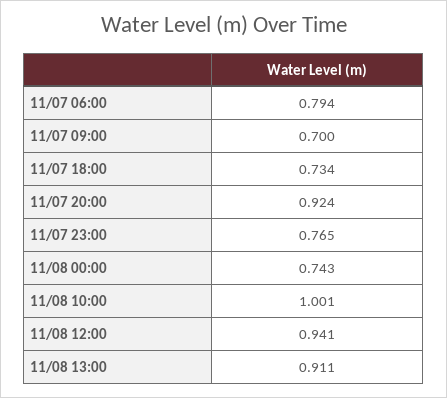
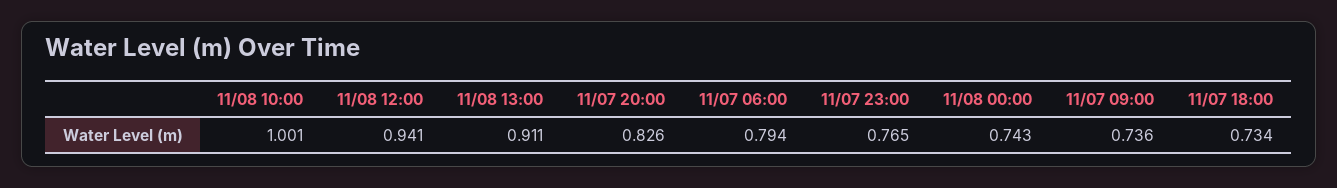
11/07 09:00: 0.7 -> 0.736
11/07 20:00: 0.924 -> 0.826

